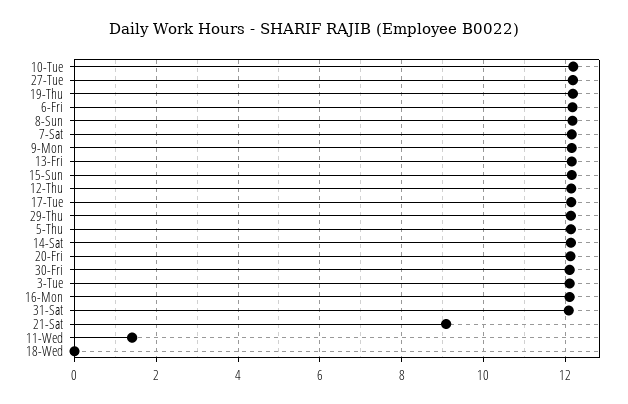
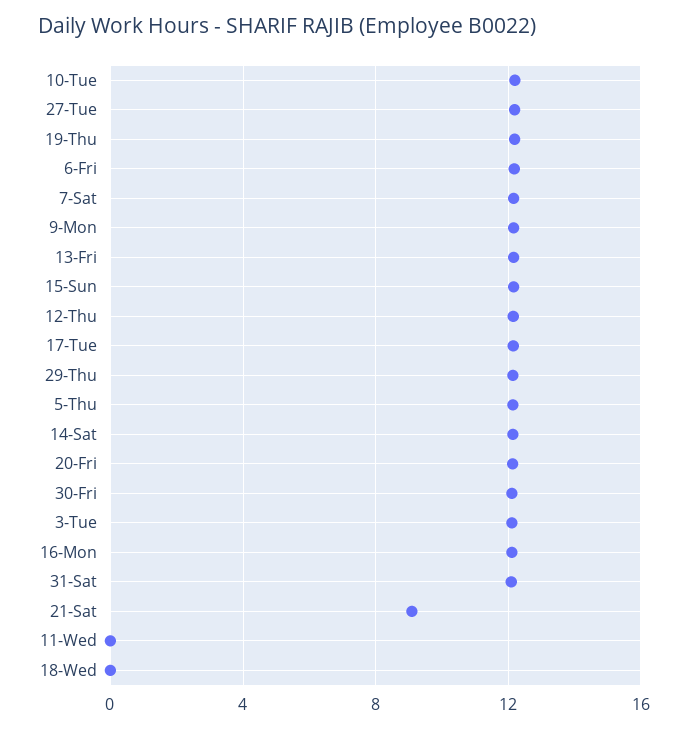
8-Sun: 12.2 -> none
11-Wed: 1.4 -> 0

